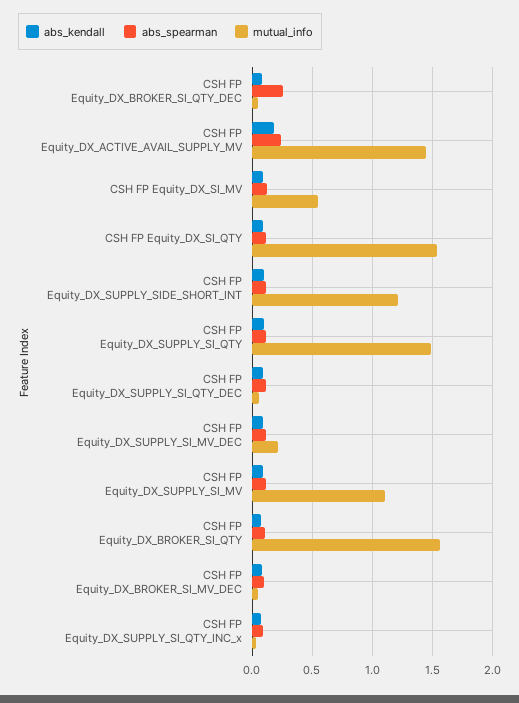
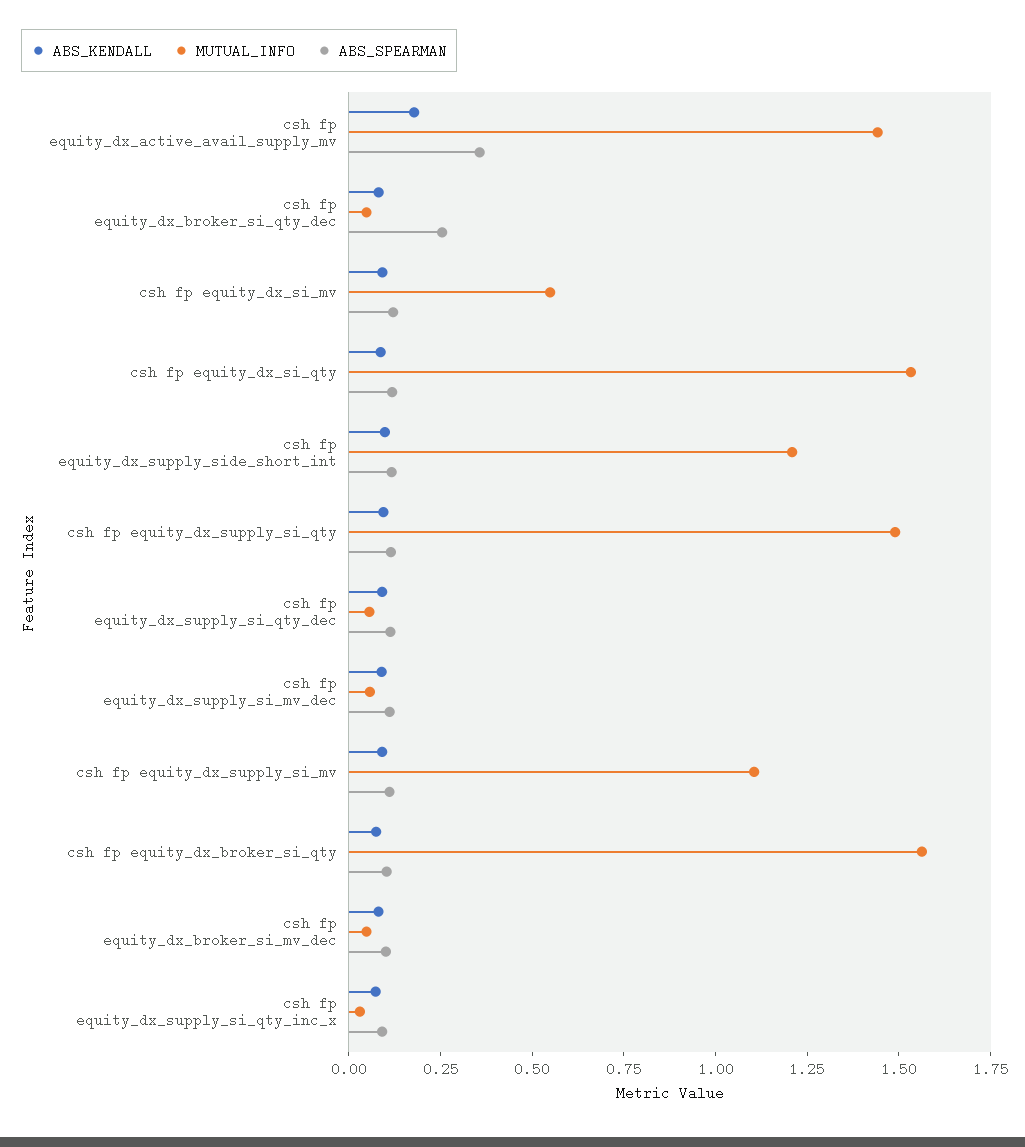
abs_spearman, CSH FP Equity_DX_ACTIVE_AVAIL_SUPPLY_MV: 0.25 -> 0.35
mutual_info, CSH FP Equity_DX_SUPPLY_SI_MV_DEC: 0.2 -> 0.05

